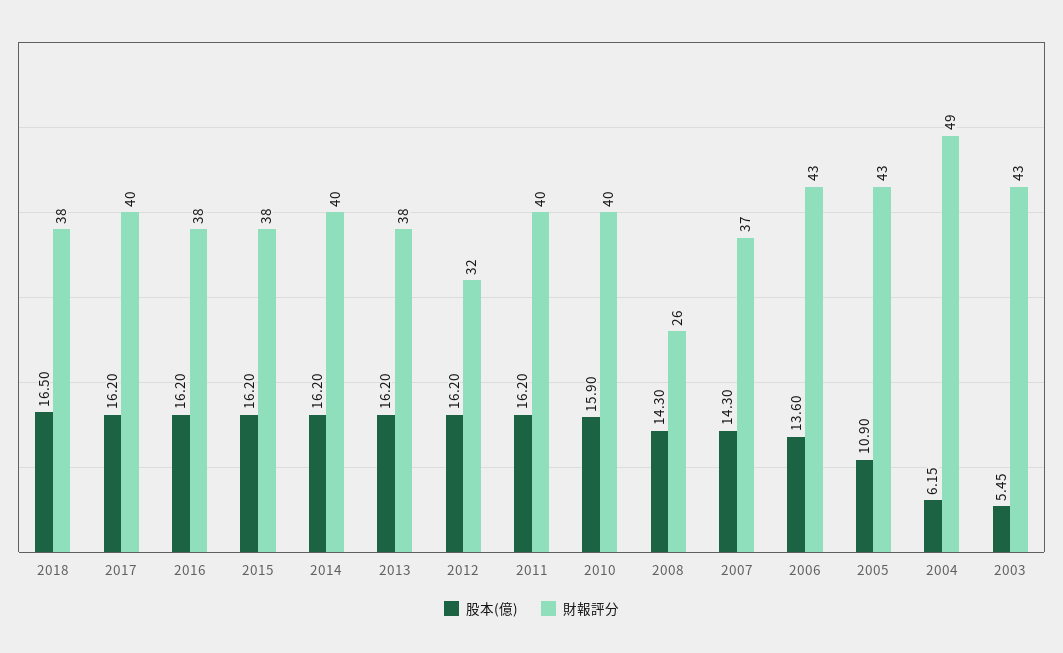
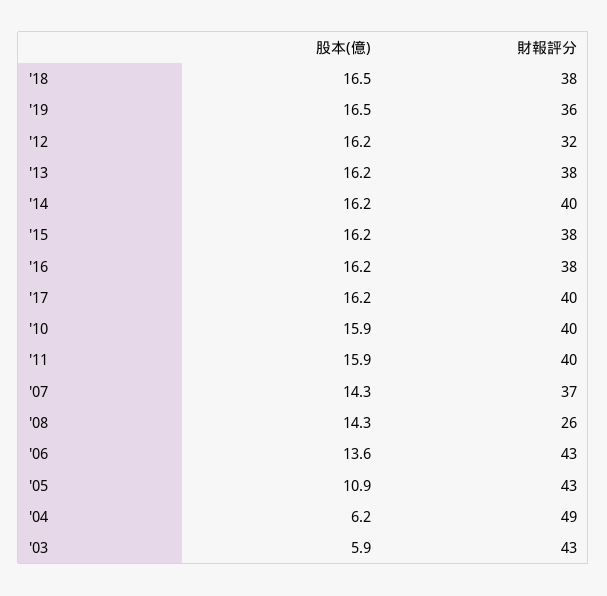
股本(億), 2011: 16.2 -> 15.9
股本(億), 2003: 5.45 -> 5.9
股本(億), '19: none -> 16.5
財報評分, '19: none -> 36

